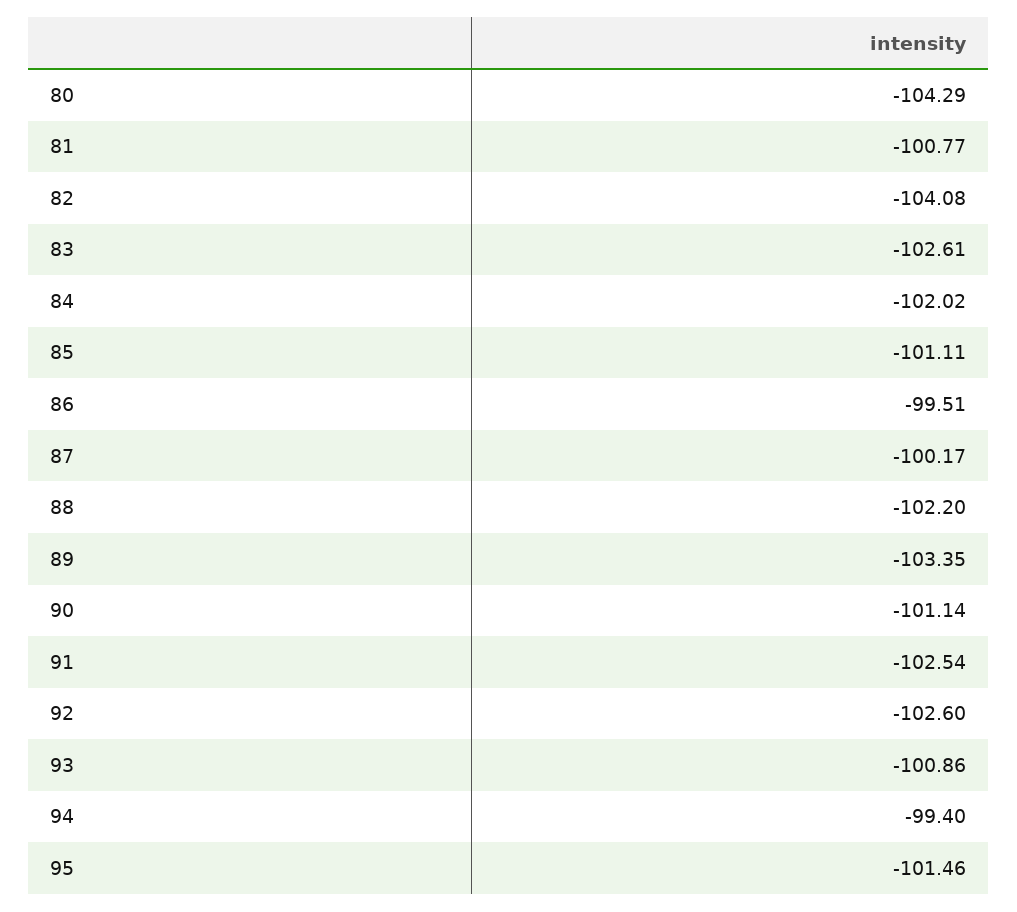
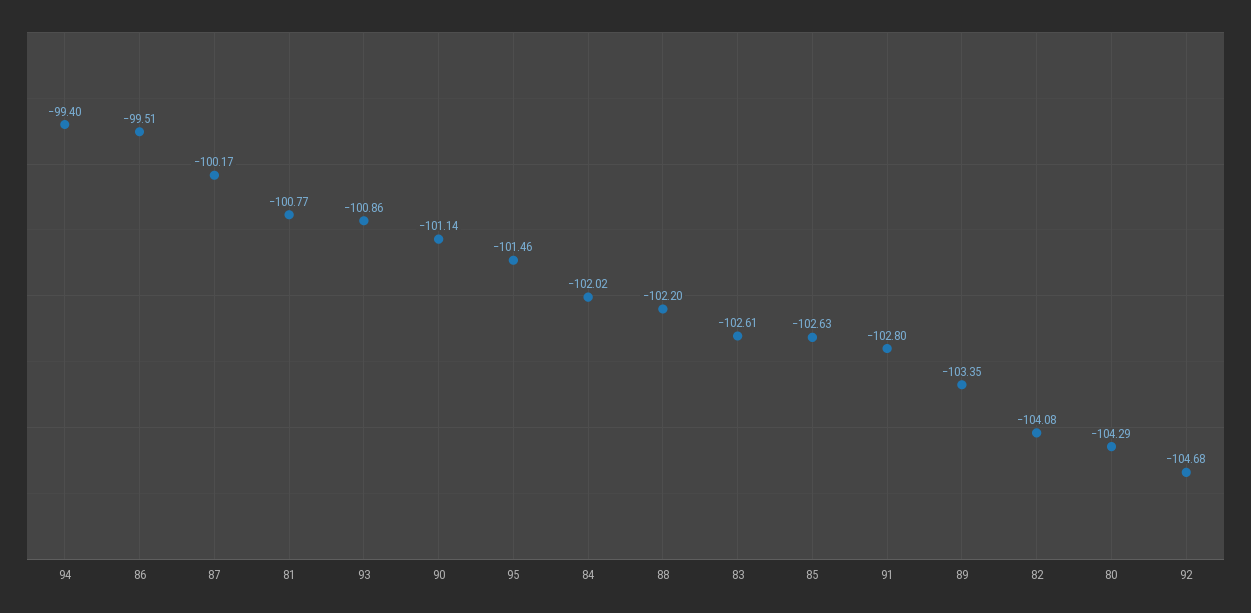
85: -101.11 -> -102.63
91: -102.54 -> -102.8
92: -102.6 -> -104.68

